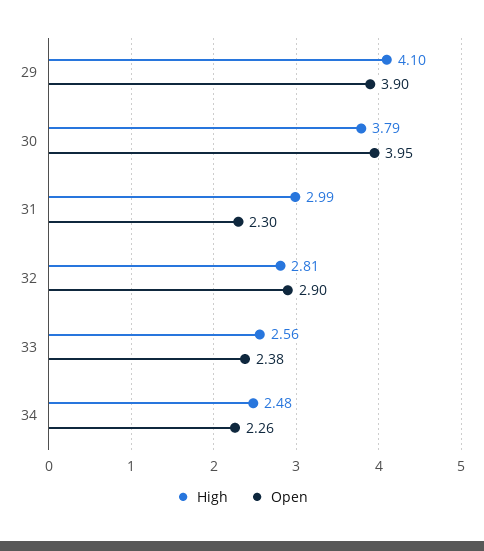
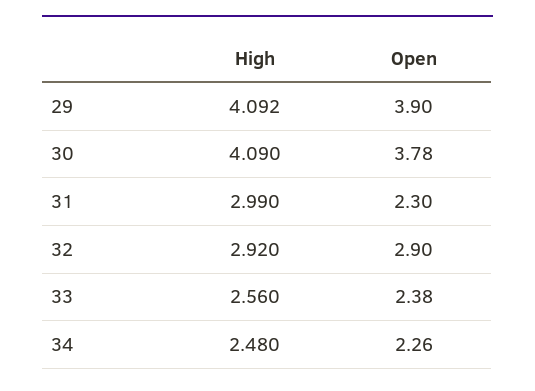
High, 29: 4.1 -> 4.092
High, 30: 3.79 -> 4.09
Open, 30: 3.95 -> 3.78
High, 32: 2.81 -> 2.92

